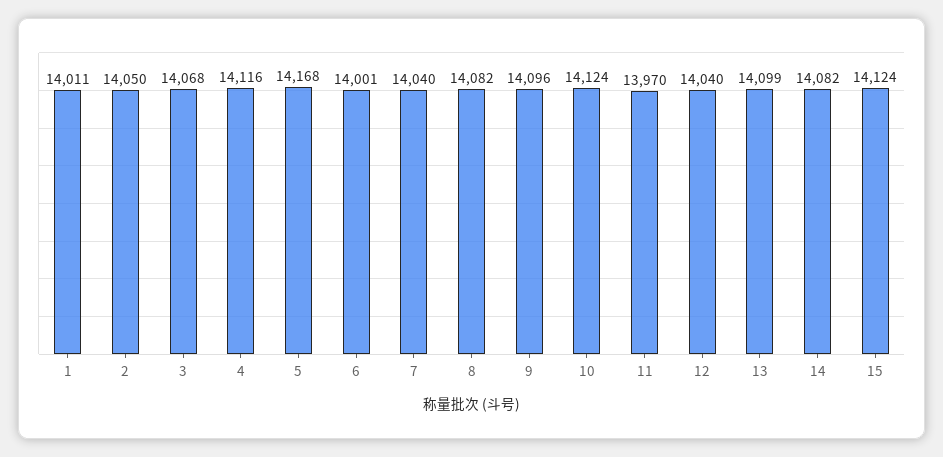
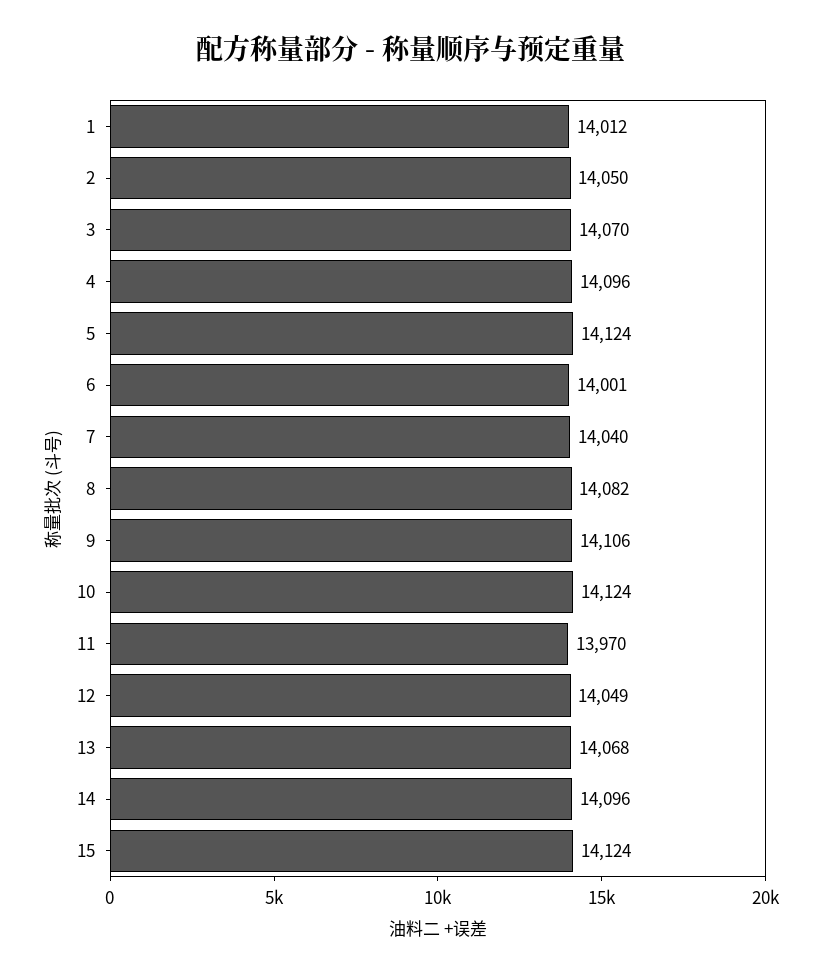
1: 14011 -> 14012
3: 14068 -> 14070
4: 14116 -> 14096
5: 14168 -> 14124
9: 14096 -> 14106
12: 14040 -> 14049
13: 14099 -> 14068
14: 14082 -> 14096

